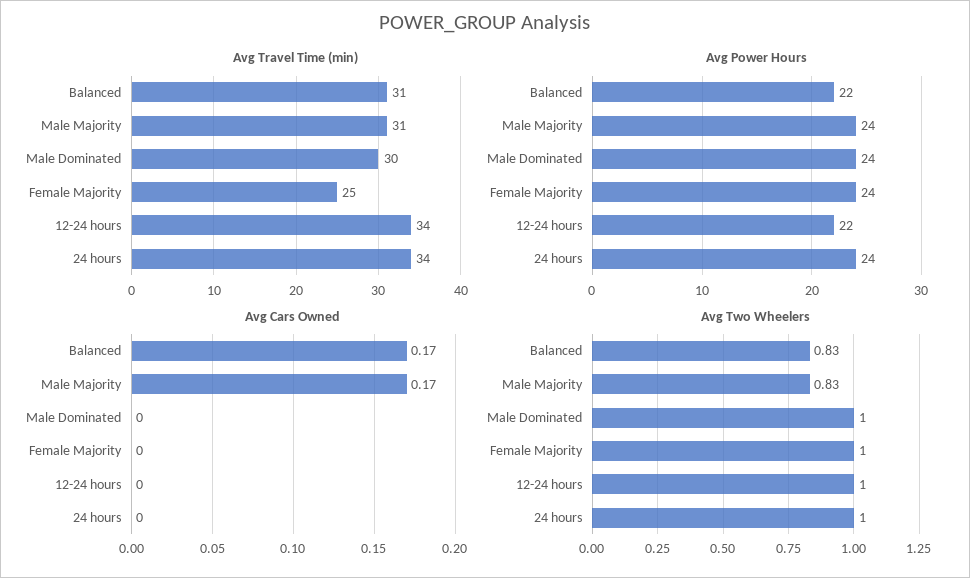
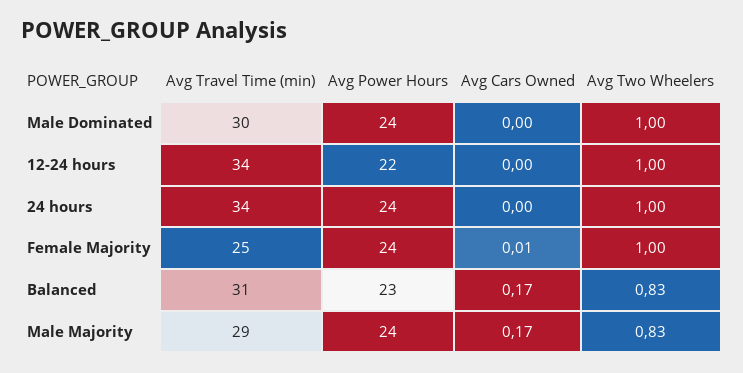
Avg Travel Time (min), Male Majority: 31 -> 29
Avg Power Hours, Balanced: 22 -> 23
Avg Cars Owned, Female Majority: 0 -> 0.01

